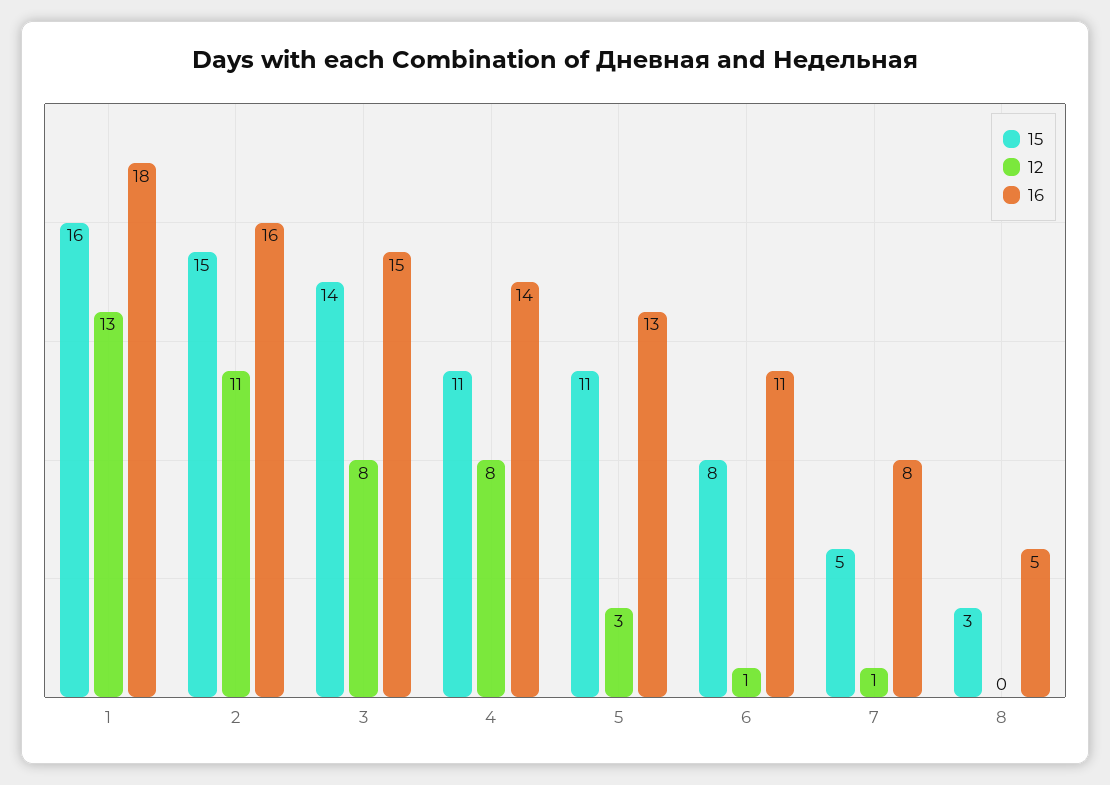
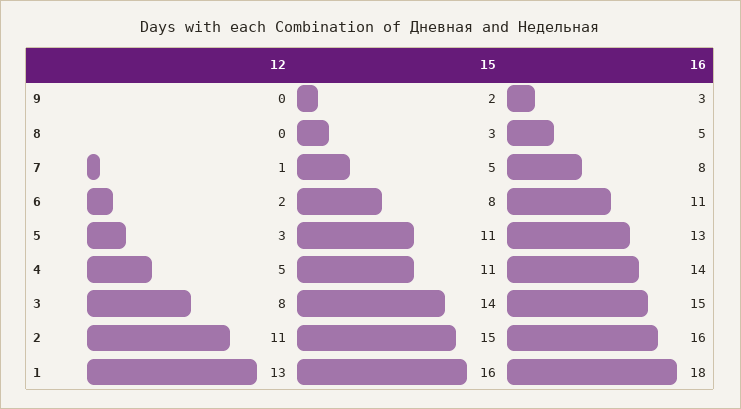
12, 4: 8 -> 5
12, 6: 1 -> 2
12, 9: none -> 0
15, 9: none -> 2
16, 9: none -> 3

